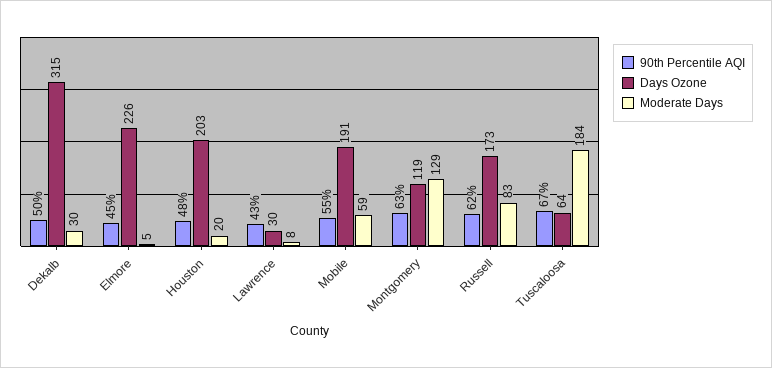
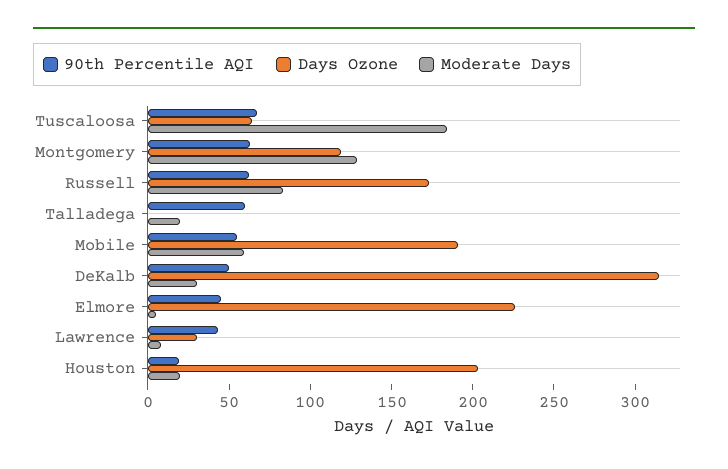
90th Percentile AQI, Houston: 48 -> 20
90th Percentile AQI, Talladega: none -> 60
Days Ozone, Talladega: none -> 0
Moderate Days, Talladega: none -> 20

